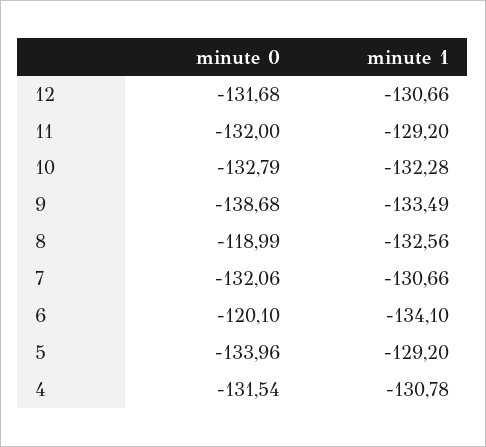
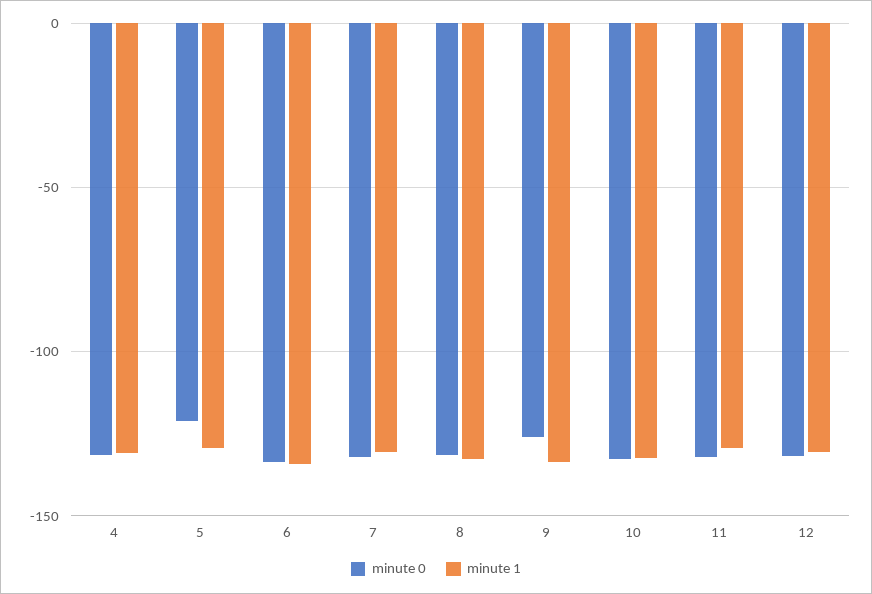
minute 0, 9: -138.68 -> -125
minute 0, 8: -118.99 -> -130
minute 0, 6: -120.1 -> -135
minute 0, 5: -133.96 -> -120

